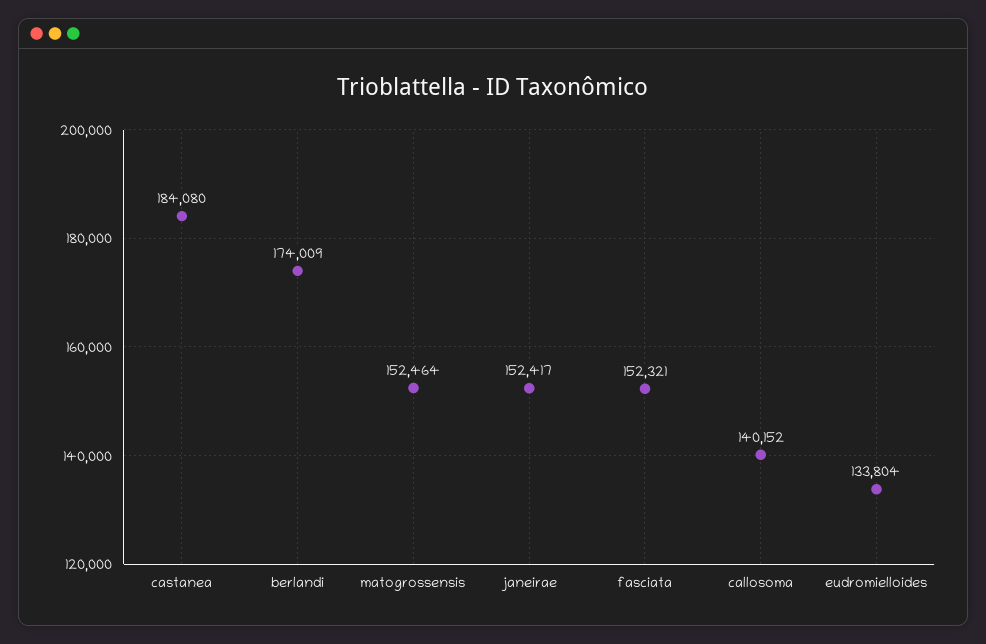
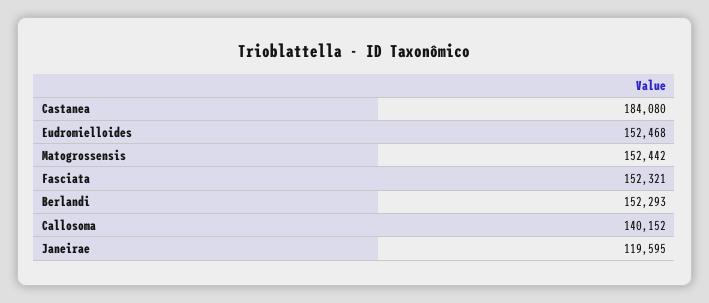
berlandi: 174009 -> 152293
matogrossensis: 152464 -> 152442
janeirae: 152417 -> 119595
eudromielloides: 133804 -> 152468

